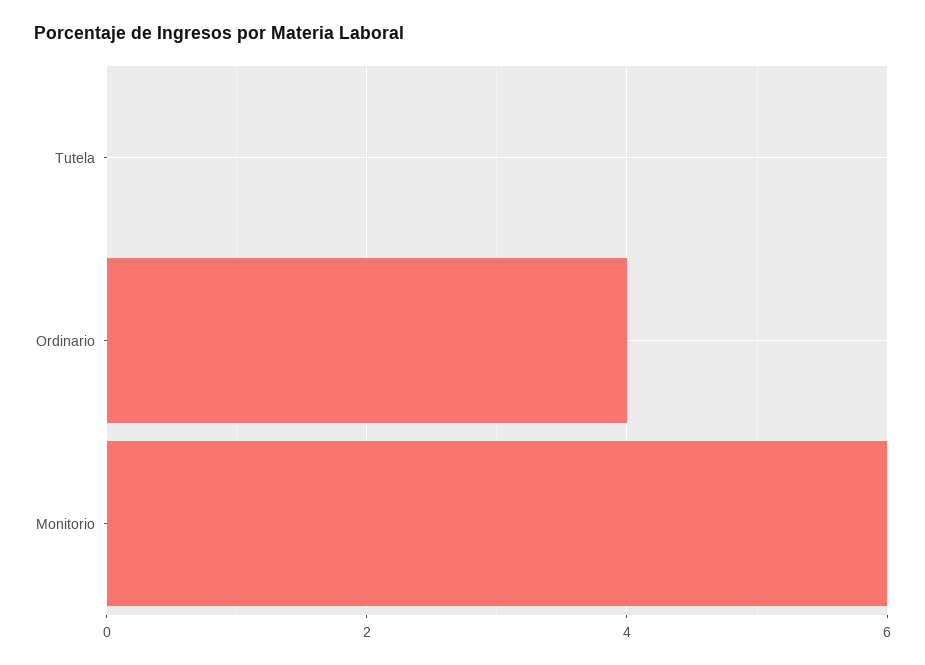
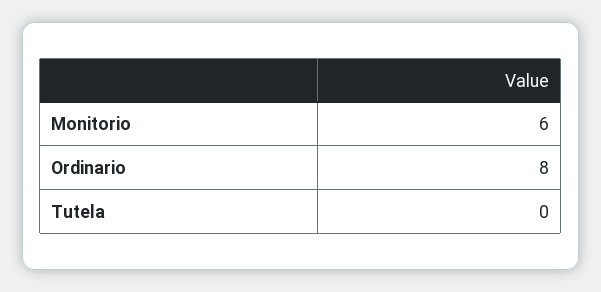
Ordinario: 4 -> 8

